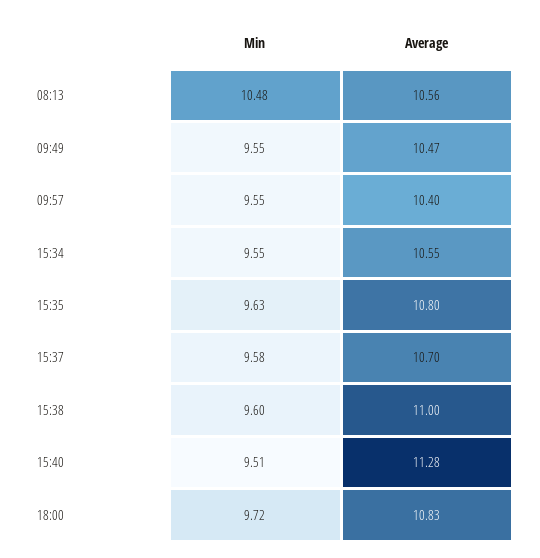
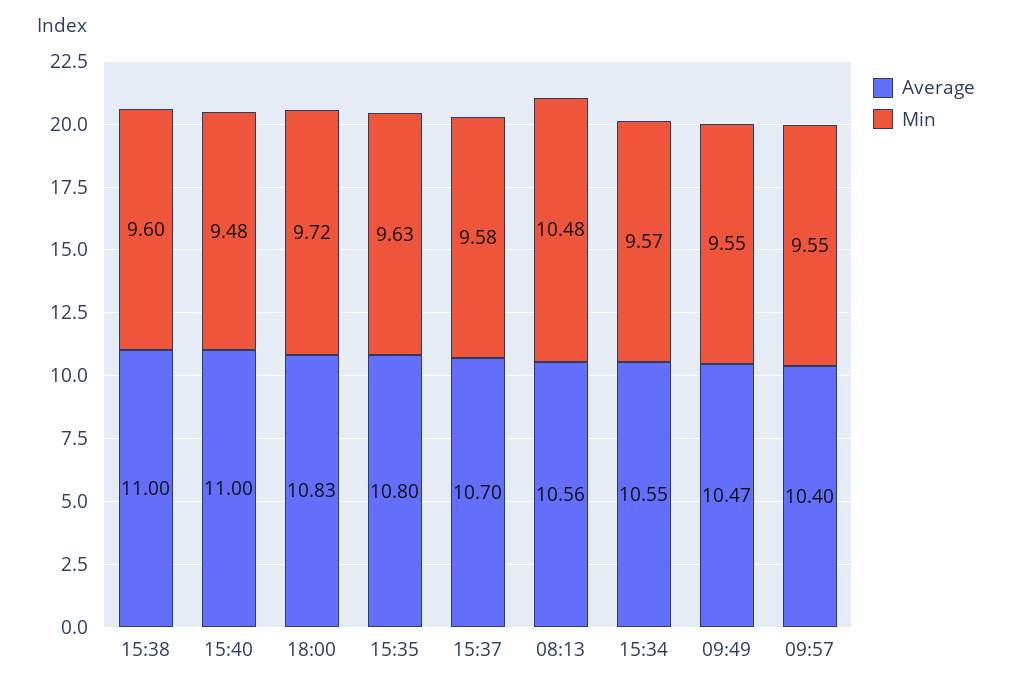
Min, 15:34: 9.55 -> 9.57
Min, 15:40: 9.51 -> 9.48
Average, 15:40: 11.28 -> 11

